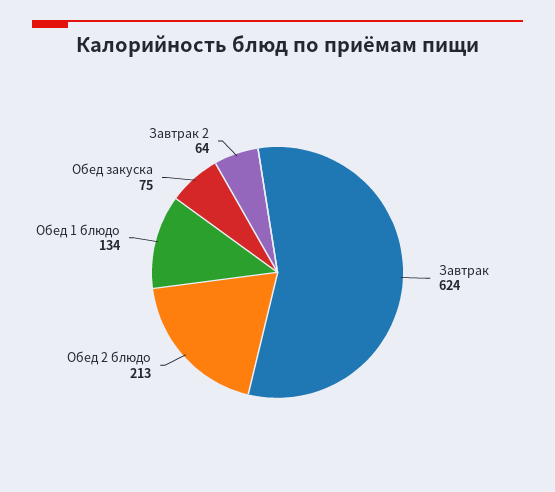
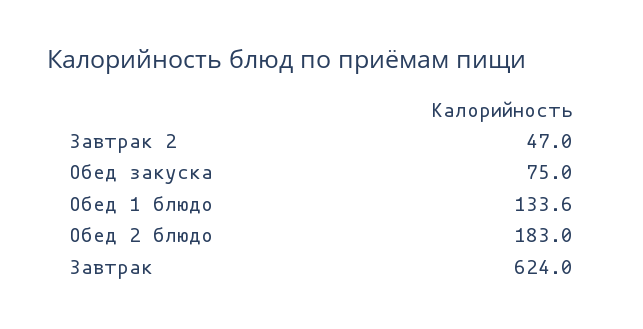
Обед 2 блюдо: 213 -> 183
Завтрак 2: 64 -> 47

